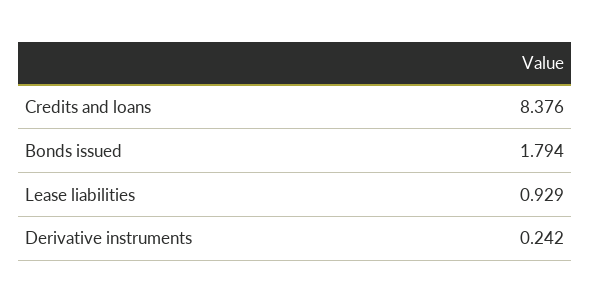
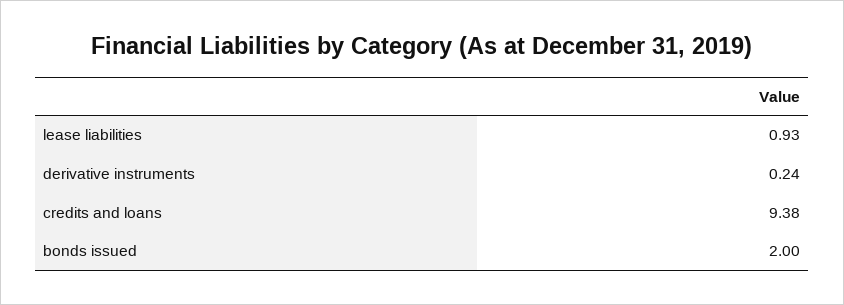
Credits and loans: 8.376 -> 9.38
Bonds issued: 1.794 -> 2

